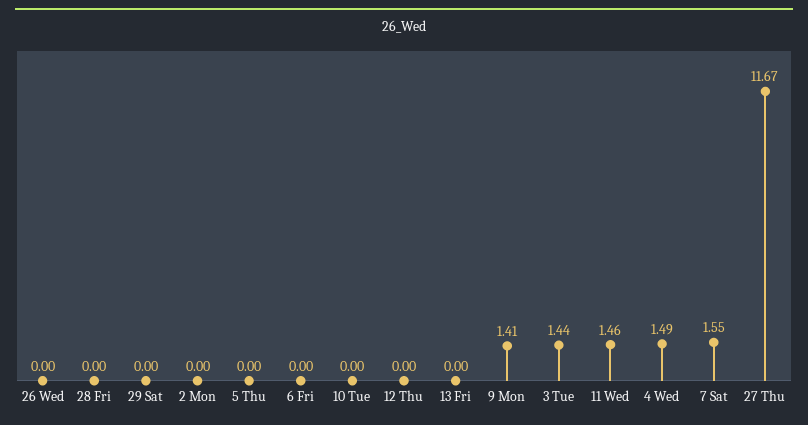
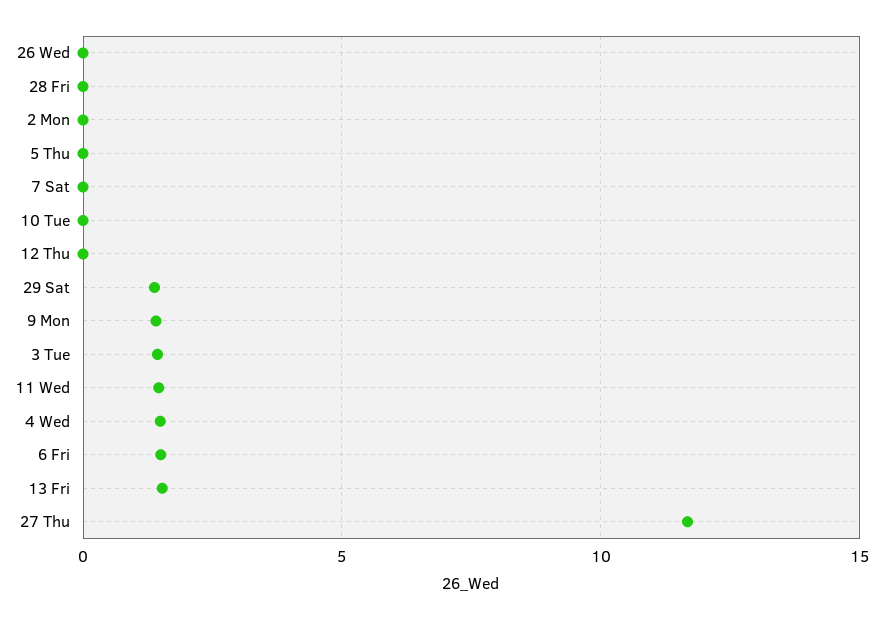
29 Sat: 0 -> 1.5
6 Fri: 0 -> 1.5
13 Fri: 0 -> 1.5
7 Sat: 1.55 -> 0

